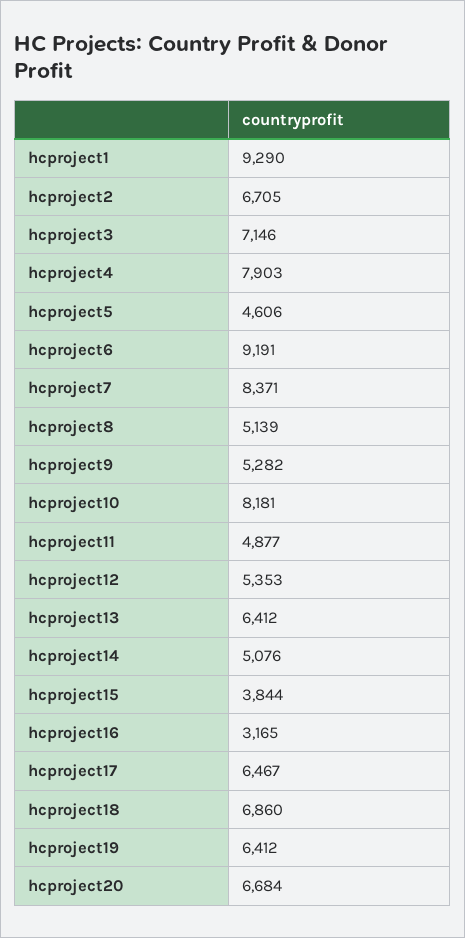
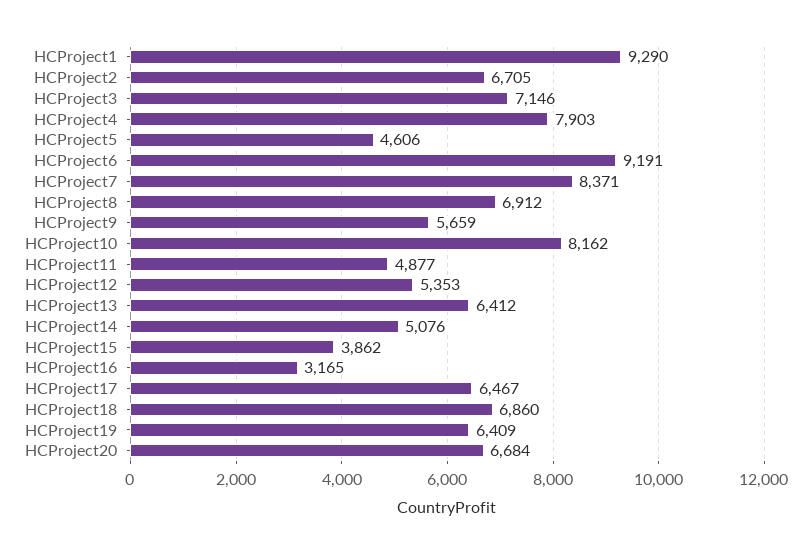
hcproject8: 5139 -> 6912
hcproject9: 5282 -> 5659
hcproject10: 8181 -> 8162
hcproject15: 3844 -> 3862
hcproject19: 6412 -> 6409

